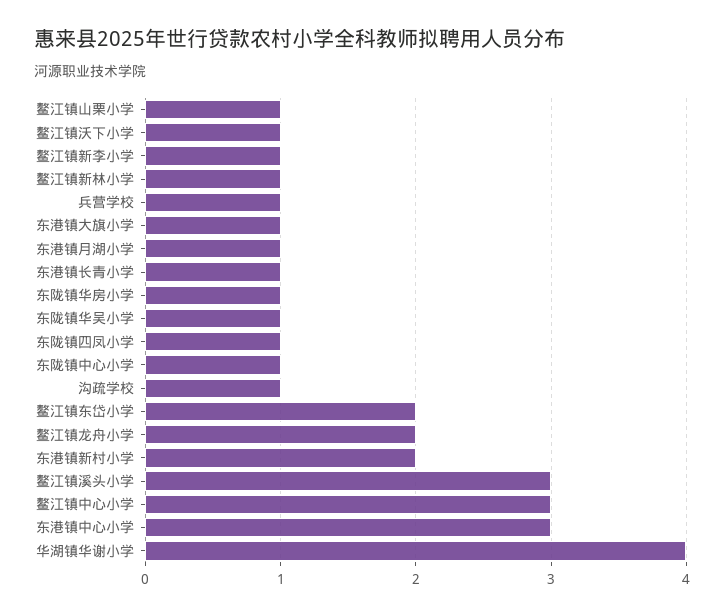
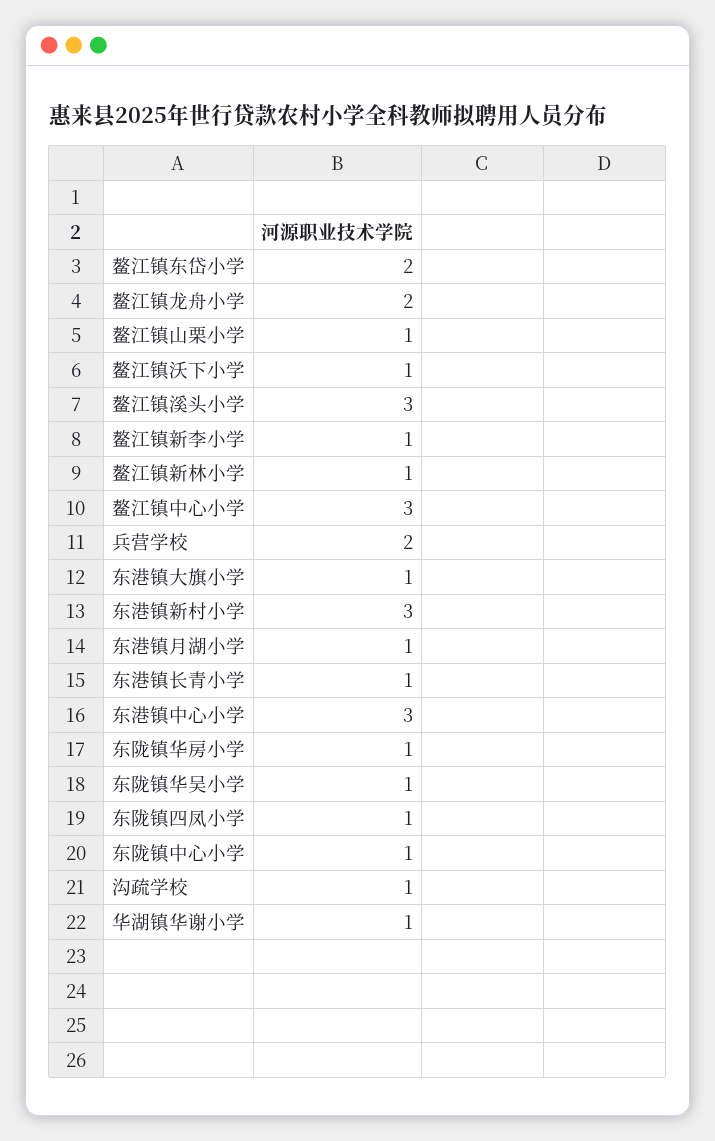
兵营学校: 1 -> 2
东港镇新村小学: 2 -> 3
华湖镇华谢小学: 4 -> 1

